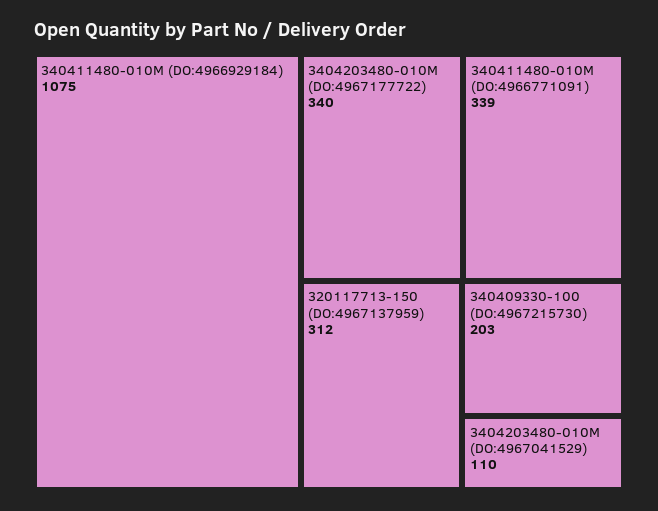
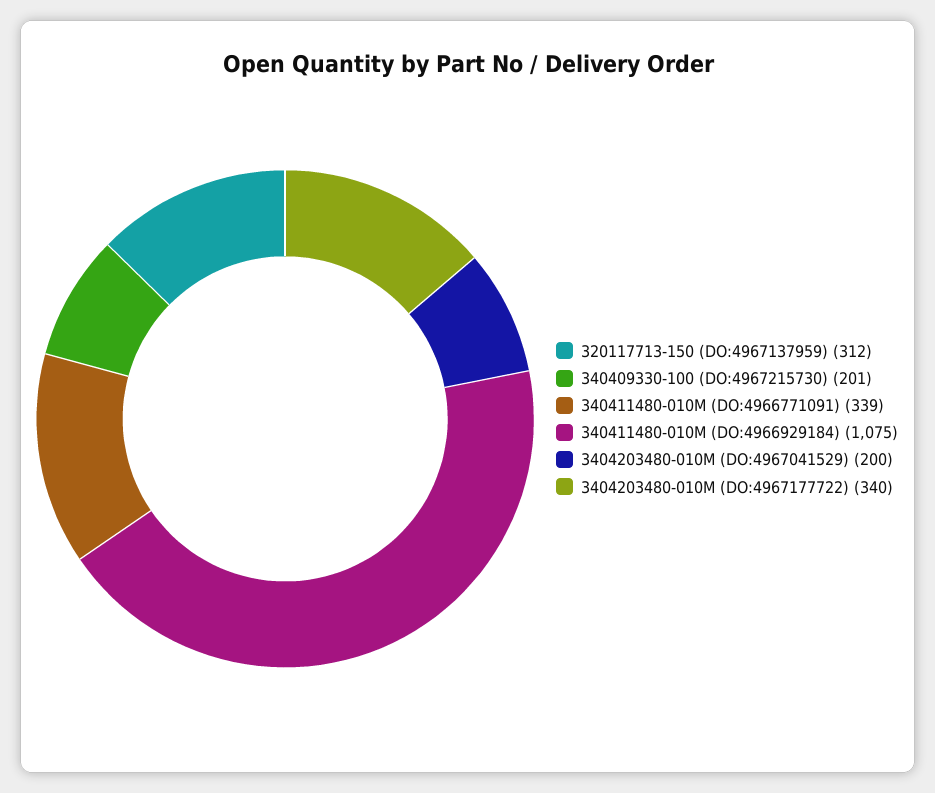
340409330-100 (DO:4967215730): 203 -> 201
3404203480-010M (DO:4967041529): 110 -> 200

